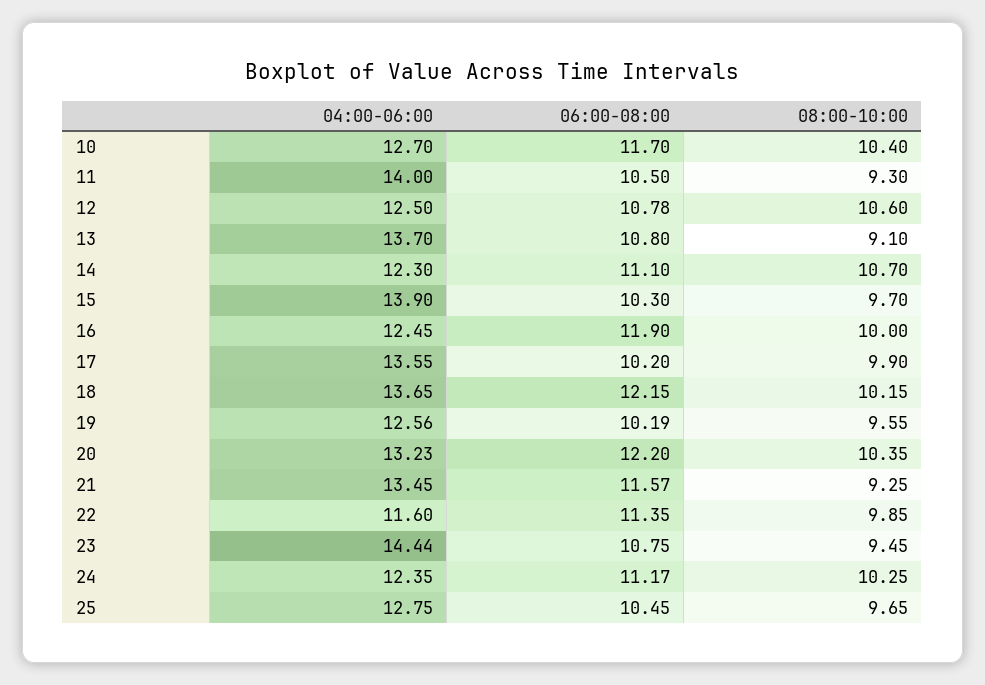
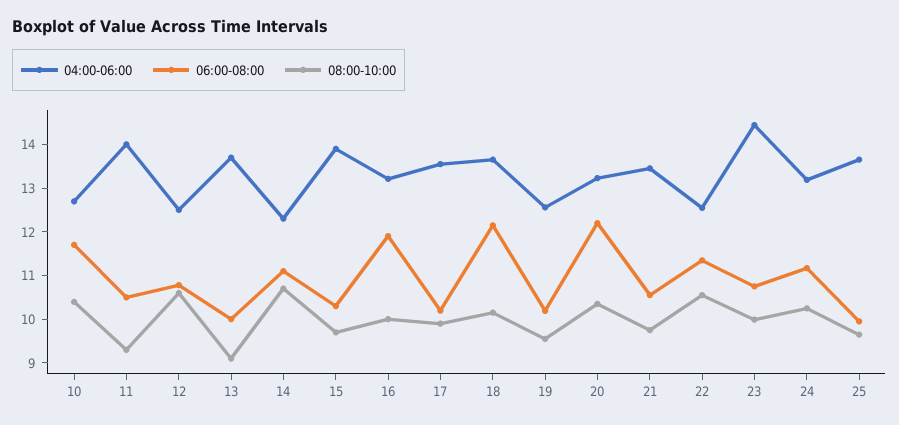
06:00-08:00, 13: 10.8 -> 10
04:00-06:00, 16: 12.45 -> 13.2
06:00-08:00, 21: 11.57 -> 10.6
08:00-10:00, 21: 9.25 -> 9.8
04:00-06:00, 22: 11.6 -> 12.6
08:00-10:00, 22: 9.85 -> 10.6
08:00-10:00, 23: 9.45 -> 10
04:00-06:00, 24: 12.35 -> 13.2
04:00-06:00, 25: 12.75 -> 13.6
06:00-08:00, 25: 10.45 -> 10

